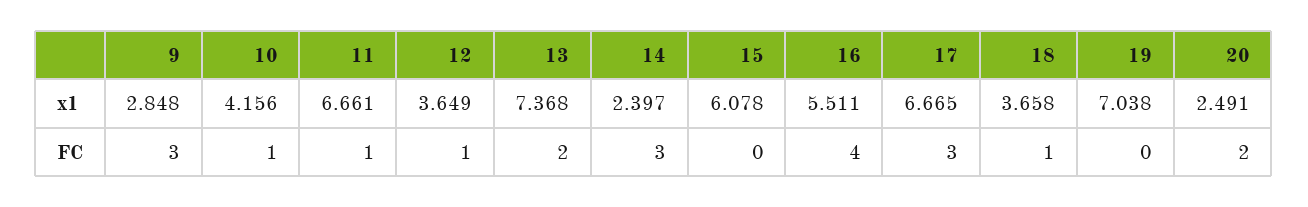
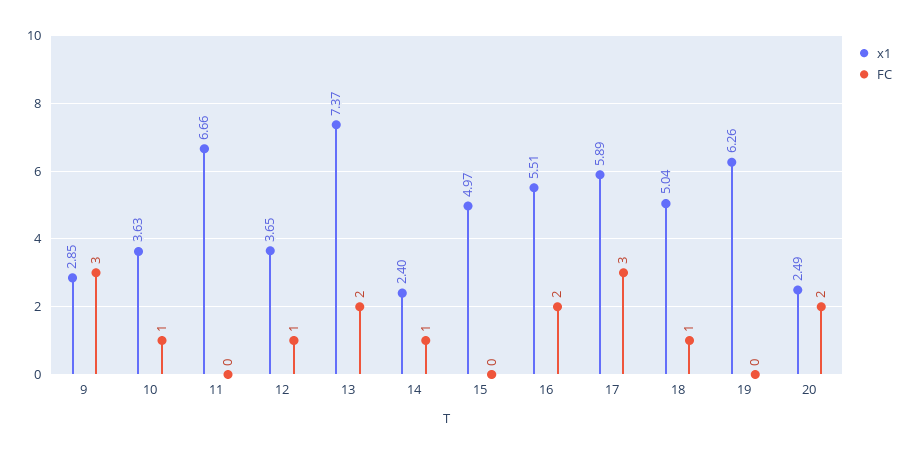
x1, 10: 4.156 -> 3.63
x1, 15: 6.078 -> 4.97
x1, 17: 6.665 -> 5.89
x1, 18: 3.658 -> 5.04
x1, 19: 7.038 -> 6.26
FC, 11: 1 -> 0
FC, 14: 3 -> 1
FC, 16: 4 -> 2

